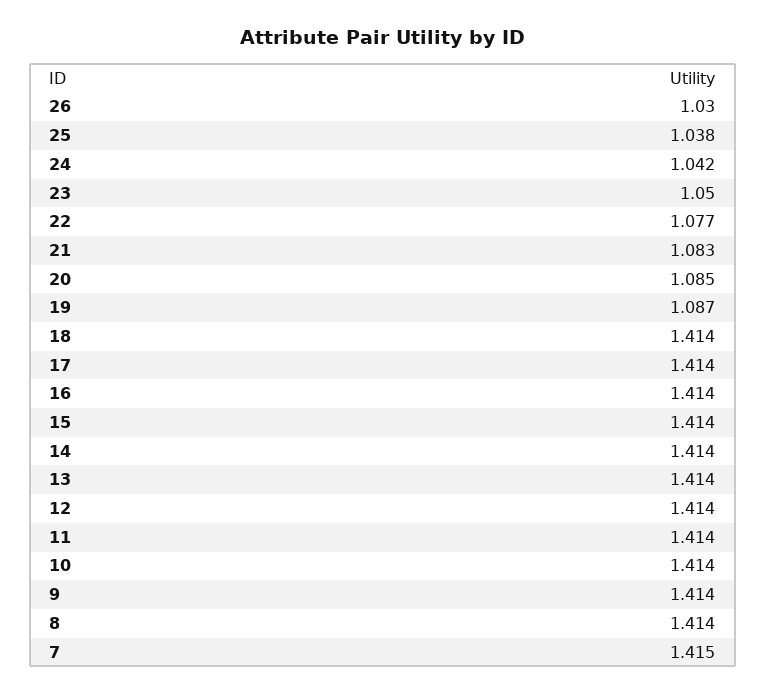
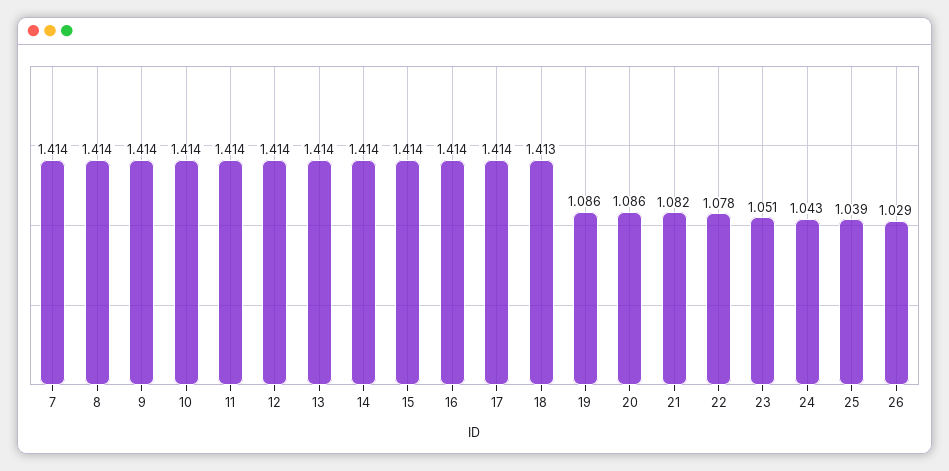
26: 1.03 -> 1.029
25: 1.038 -> 1.039
24: 1.042 -> 1.043
23: 1.05 -> 1.051
22: 1.077 -> 1.078
21: 1.083 -> 1.082
20: 1.085 -> 1.086
19: 1.087 -> 1.086
18: 1.414 -> 1.413
7: 1.415 -> 1.414

